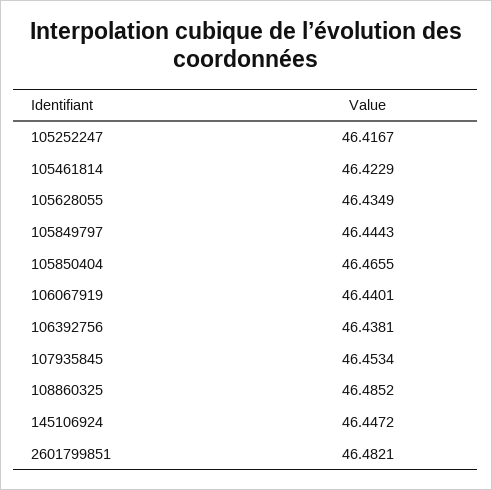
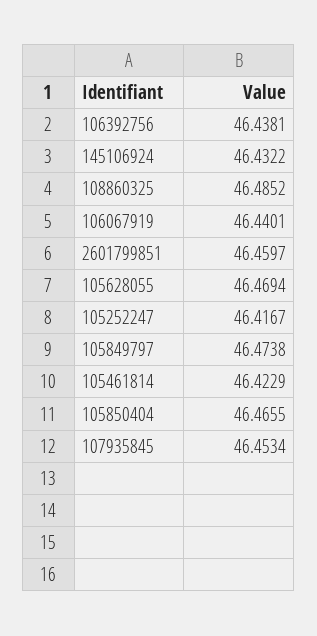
105628055: 46.4349 -> 46.4694
105849797: 46.4443 -> 46.4738
145106924: 46.4472 -> 46.4322
2601799851: 46.4821 -> 46.4597

